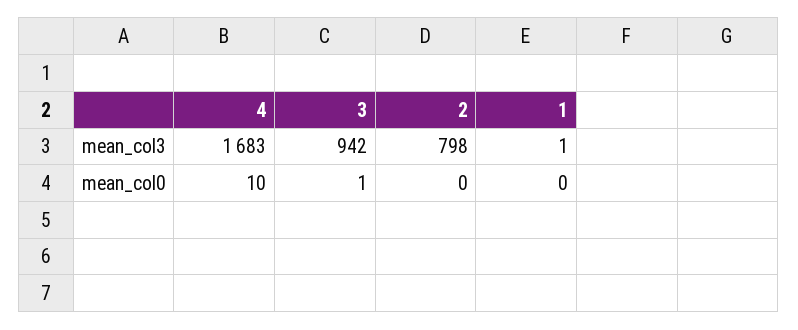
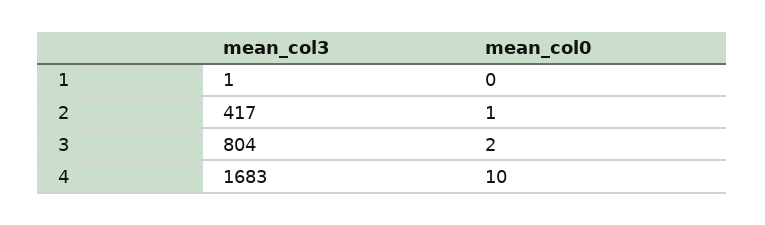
3, mean_col3: 942 -> 804
2, mean_col3: 798 -> 417
3, mean_col0: 1 -> 2
2, mean_col0: 0 -> 1

